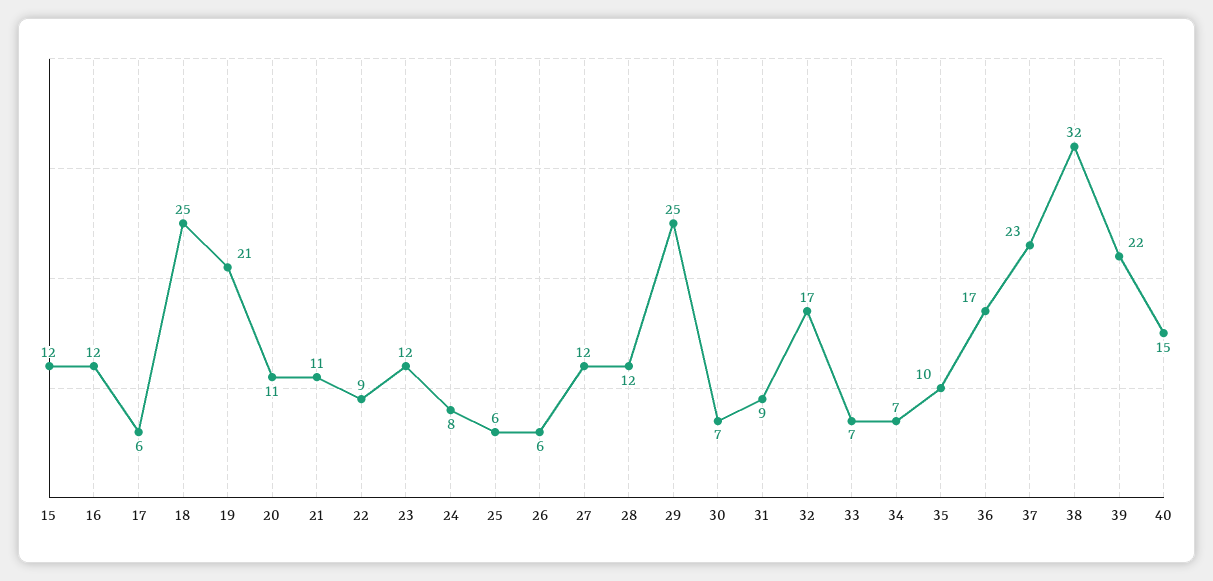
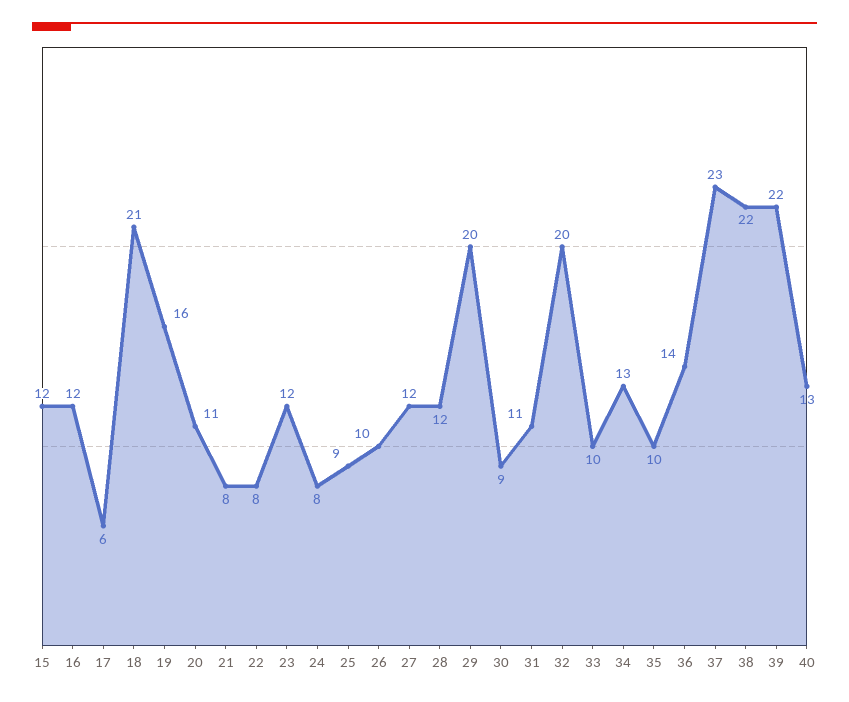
18: 25 -> 21
19: 21 -> 16
21: 11 -> 8
22: 9 -> 8
25: 6 -> 9
26: 6 -> 10
29: 25 -> 20
30: 7 -> 9
31: 9 -> 11
32: 17 -> 20
33: 7 -> 10
34: 7 -> 13
36: 17 -> 14
38: 32 -> 22
40: 15 -> 13

